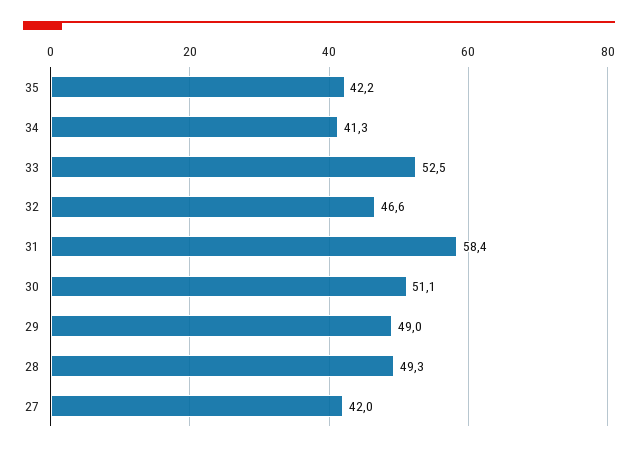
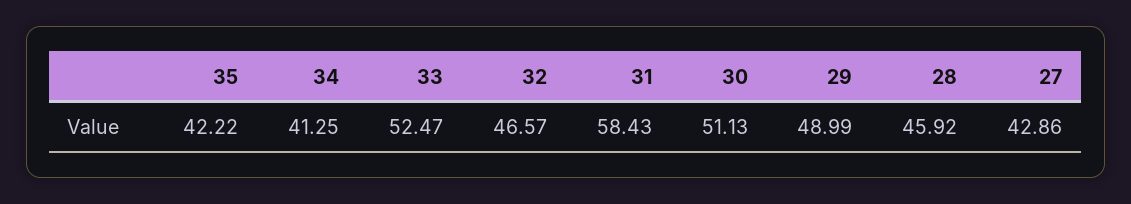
28: 49.3 -> 45.92
27: 42 -> 42.86

